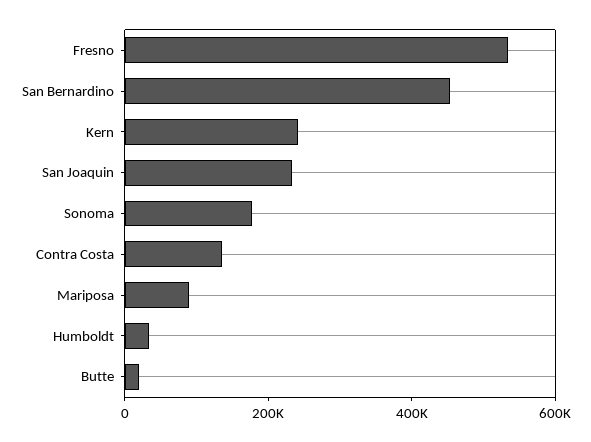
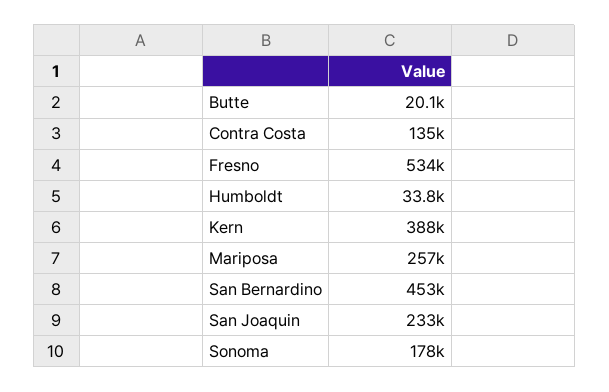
Kern: 250000 -> 388000
Mariposa: 100000 -> 257000

